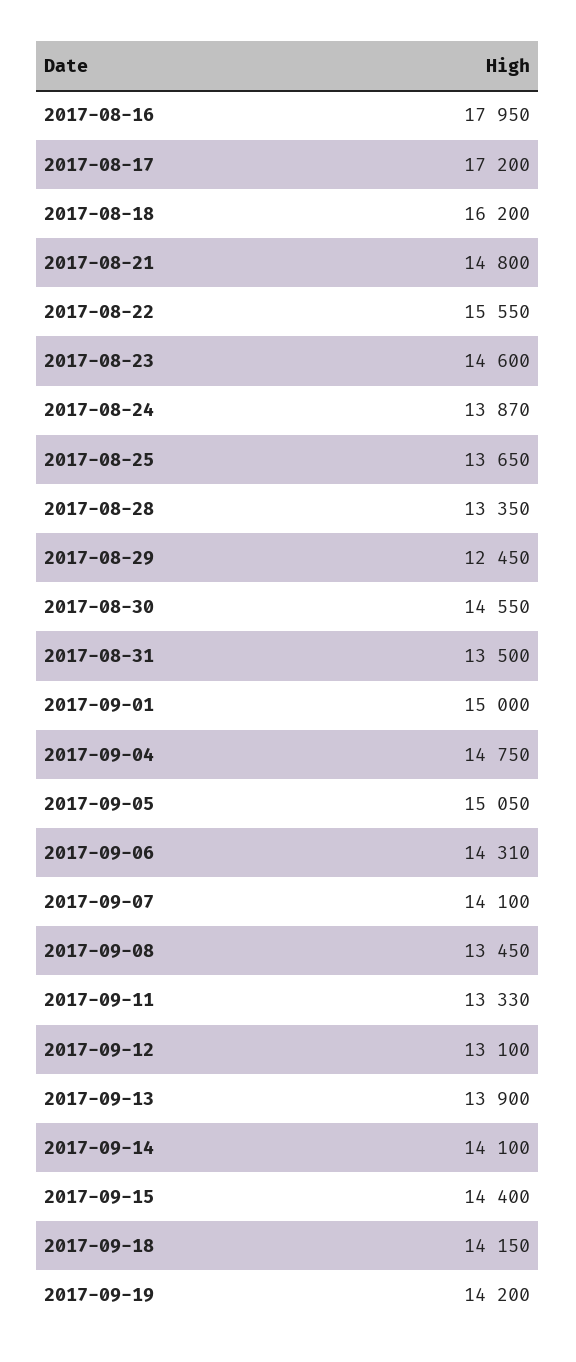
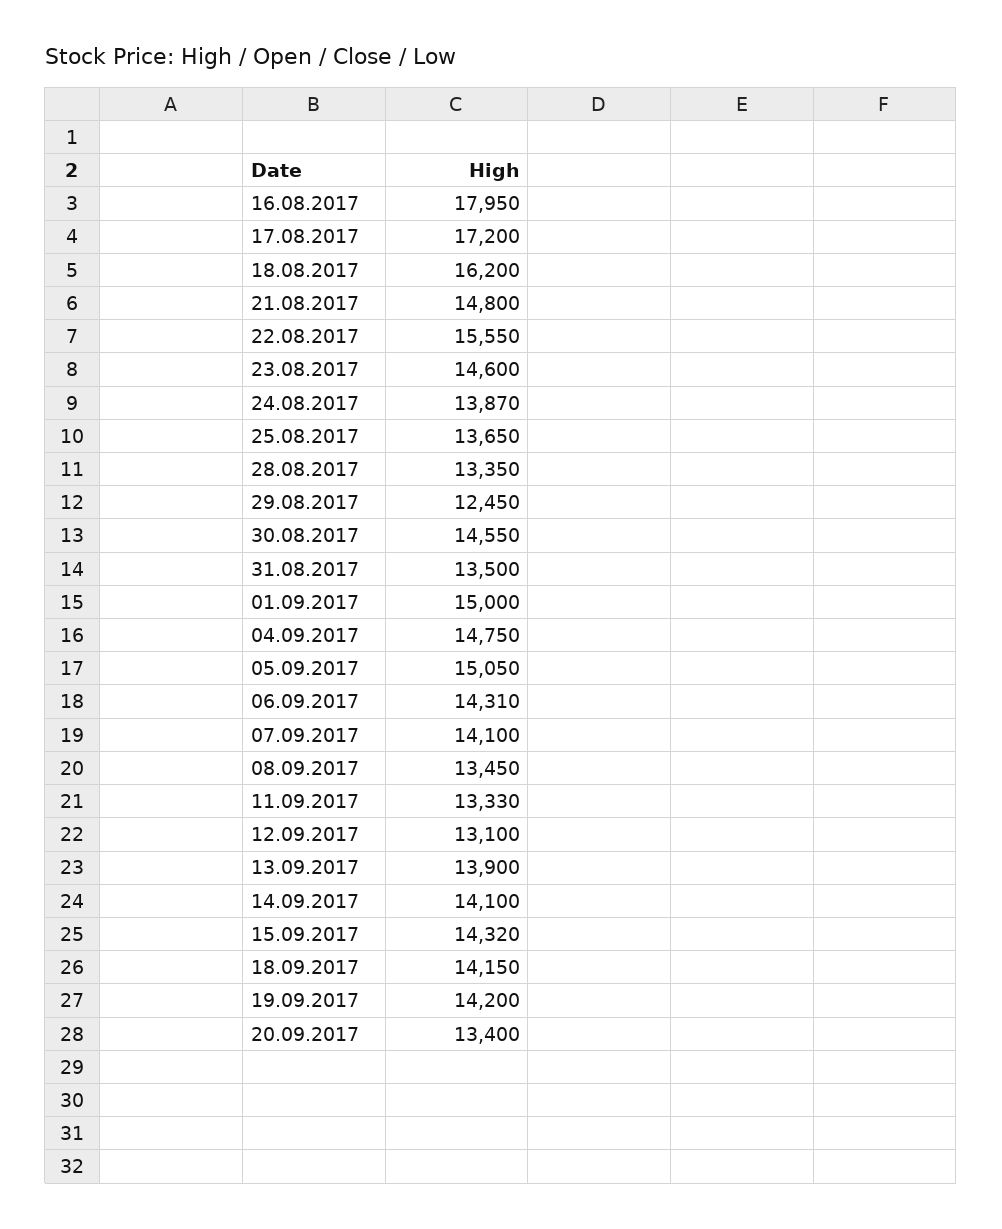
2017-09-15: 14400 -> 14320
20.09.2017: none -> 13400

